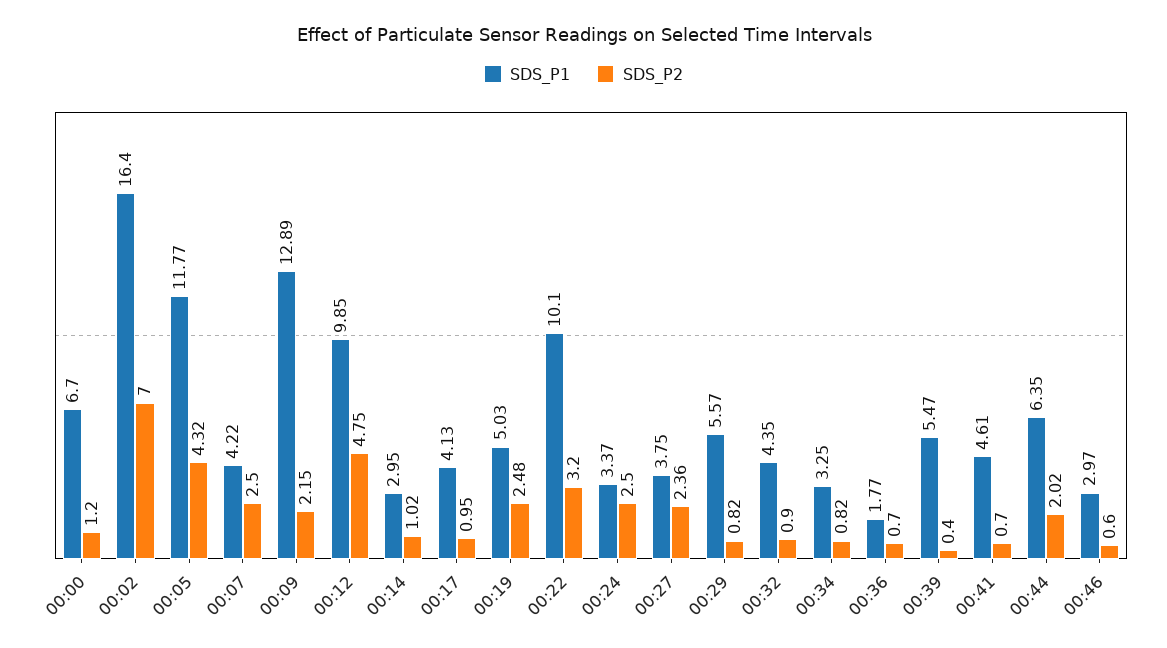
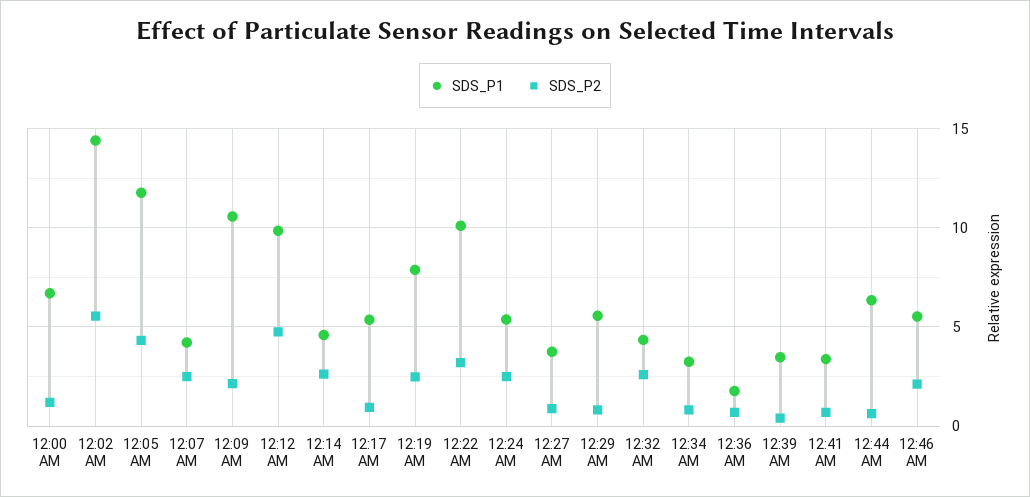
SDS_P1, 00:02: 16.4 -> 14.5
SDS_P2, 00:02: 7 -> 5.5
SDS_P1, 00:09: 12.89 -> 10.5
SDS_P1, 00:14: 2.95 -> 4.5
SDS_P2, 00:14: 1.02 -> 2.5
SDS_P1, 00:17: 4.13 -> 5.5
SDS_P1, 00:19: 5.03 -> 8
SDS_P1, 00:24: 3.37 -> 5.5
SDS_P2, 00:27: 2.36 -> 1
SDS_P2, 00:32: 0.9 -> 2.5
SDS_P1, 00:39: 5.47 -> 3.5
SDS_P1, 00:41: 4.61 -> 3.5
SDS_P2, 00:44: 2.02 -> 0.5
SDS_P1, 00:46: 2.97 -> 5.5
SDS_P2, 00:46: 0.6 -> 2

